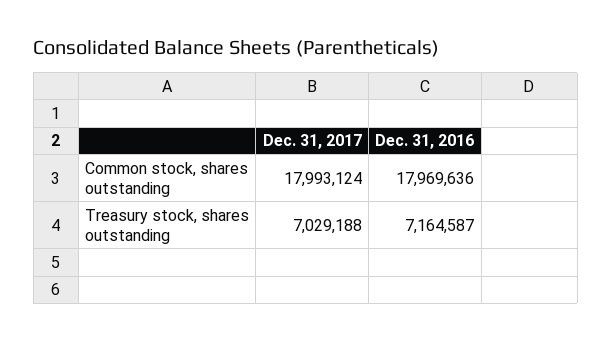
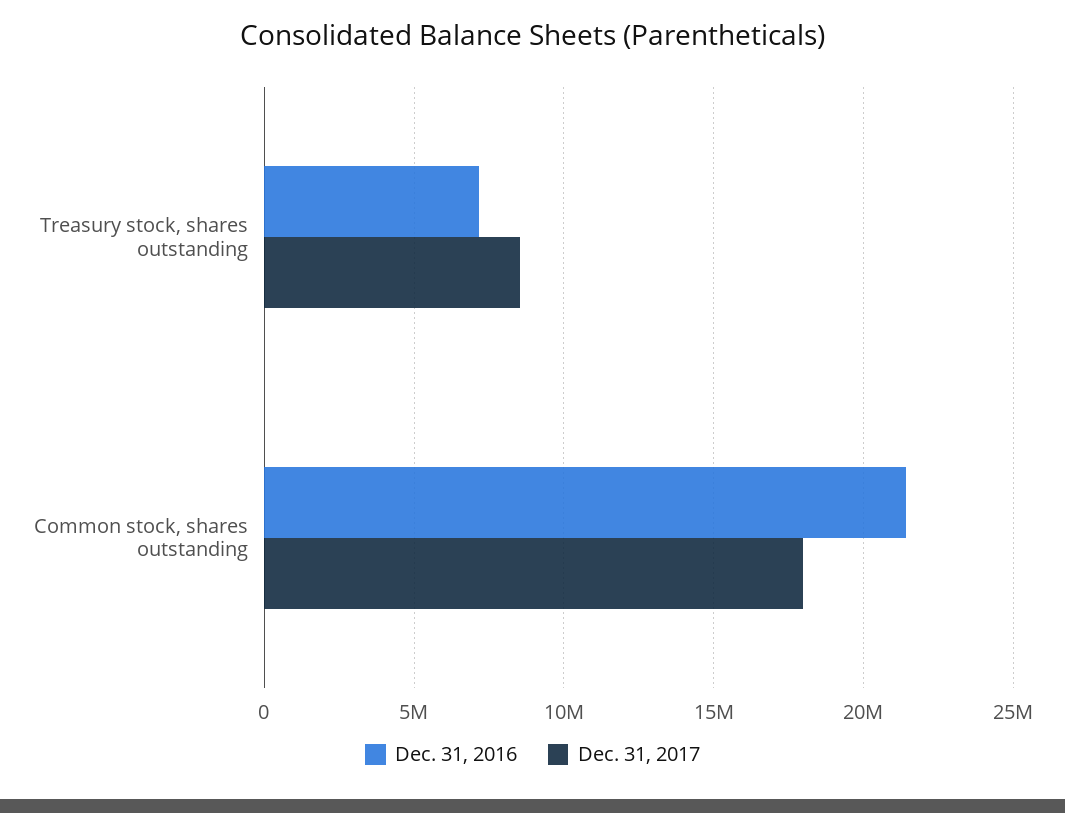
Dec. 31, 2016, Common stock, shares outstanding: 17969636 -> 21500000
Dec. 31, 2017, Treasury stock, shares outstanding: 7029188 -> 8500000

